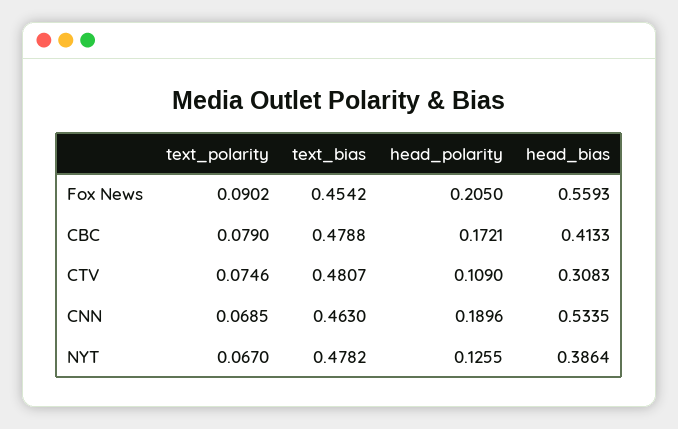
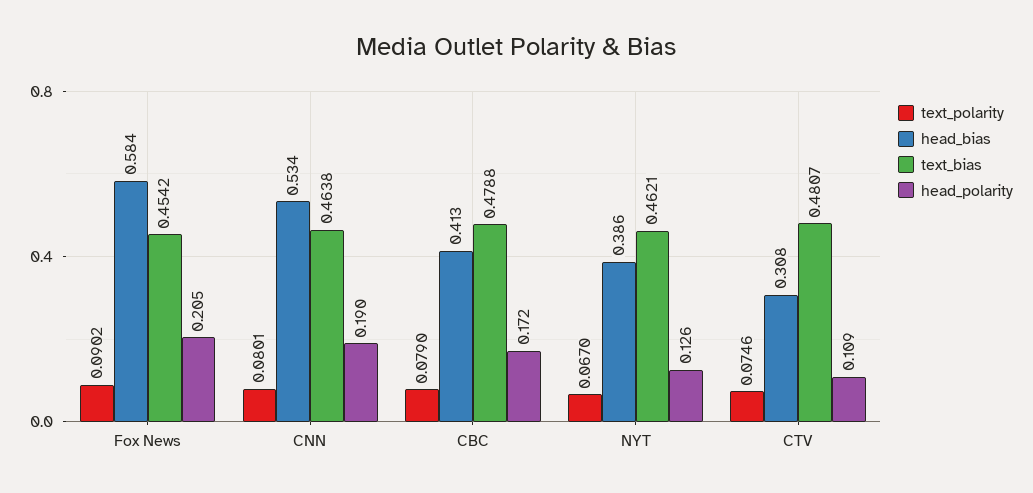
head_bias, Fox News: 0.5593 -> 0.584
text_polarity, CNN: 0.0685 -> 0.0801
text_bias, CNN: 0.463 -> 0.4638
text_bias, NYT: 0.4782 -> 0.4621

